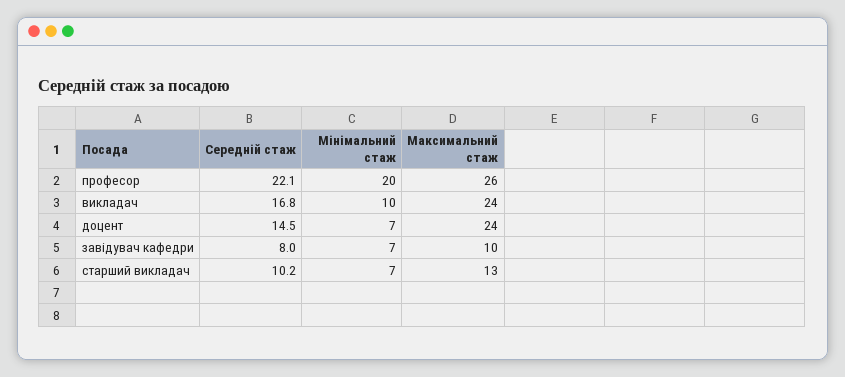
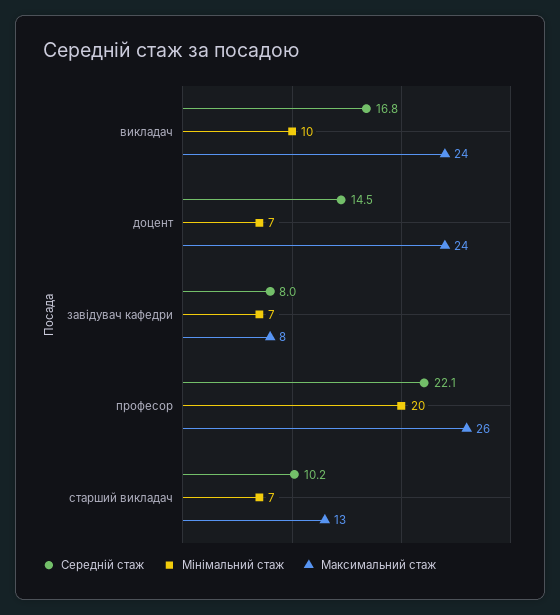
Максимальний стаж, завідувач кафедри: 10 -> 8

